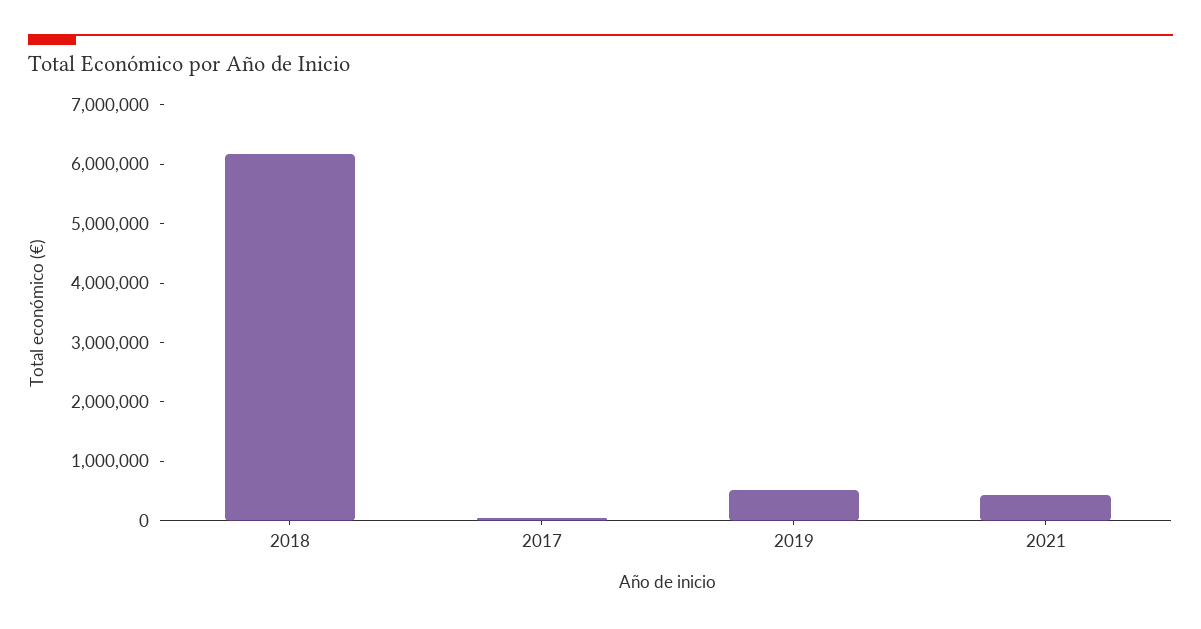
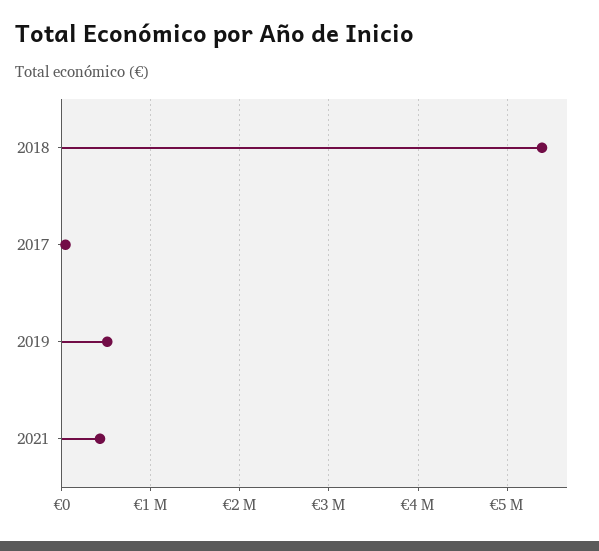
2018: 6200000 -> 5400000

